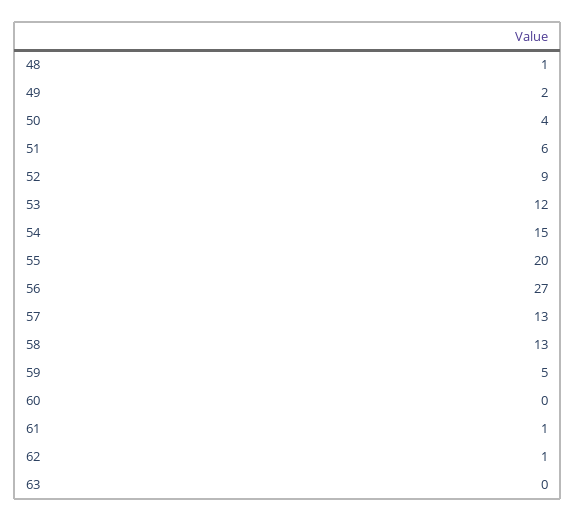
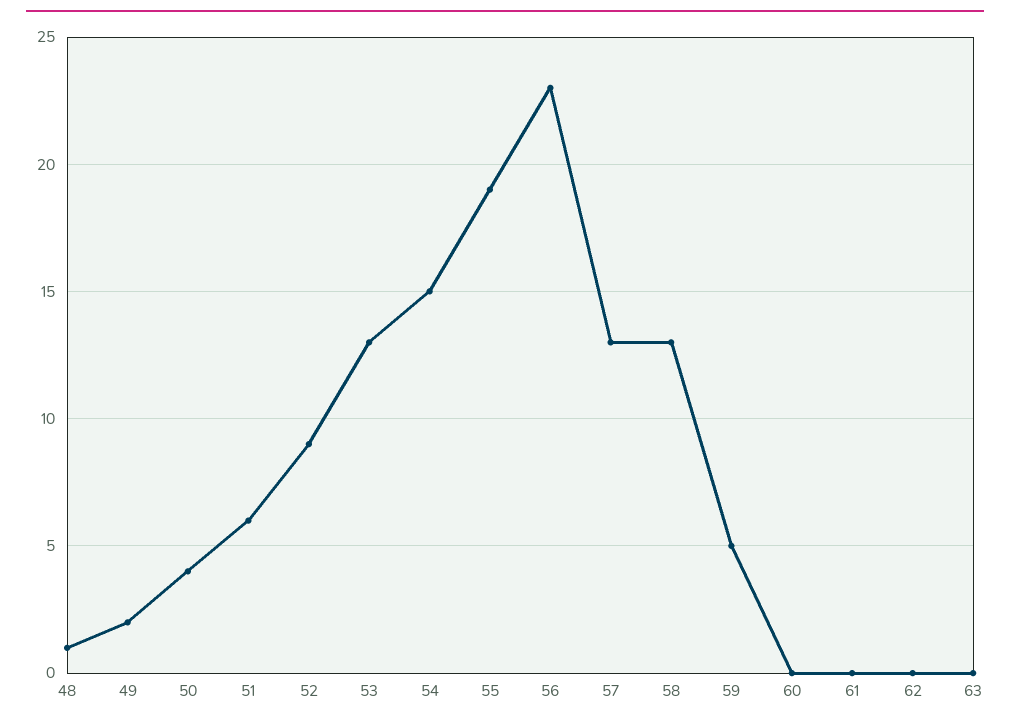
53: 12 -> 13
55: 20 -> 19
56: 27 -> 23
61: 1 -> 0
62: 1 -> 0

